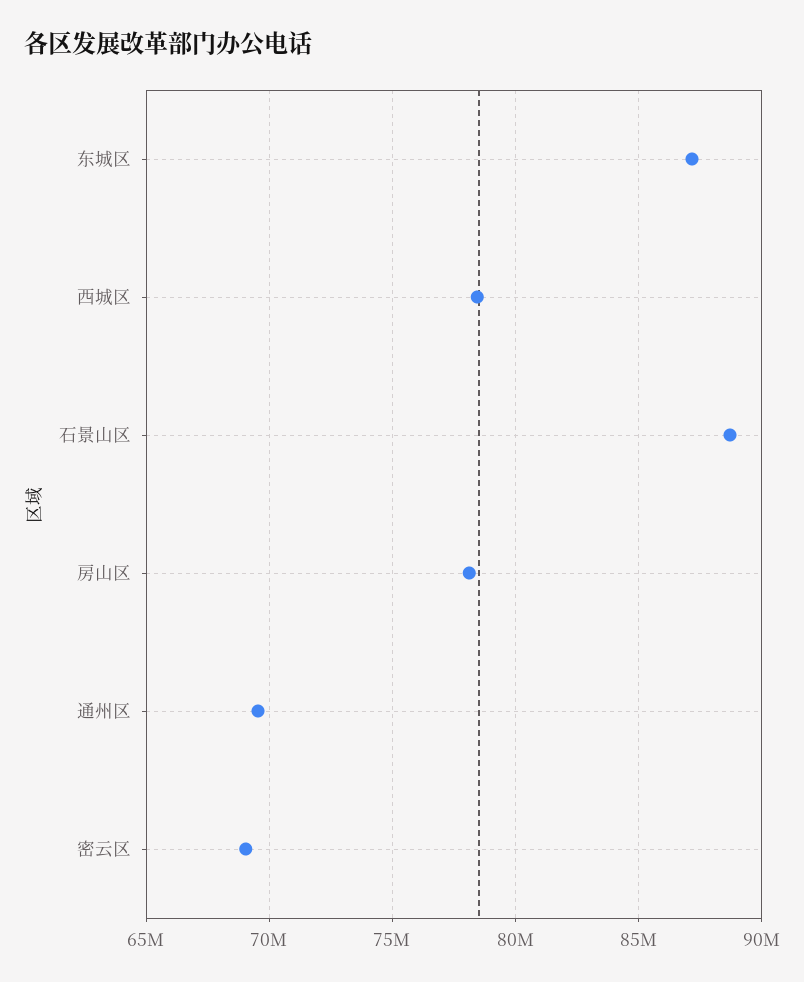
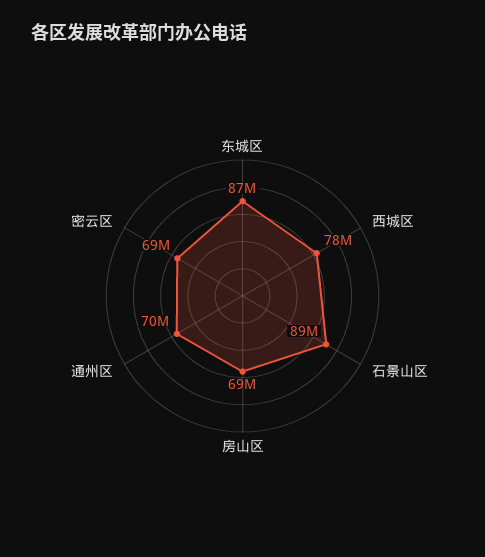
房山区: 78000000 -> 69000000

